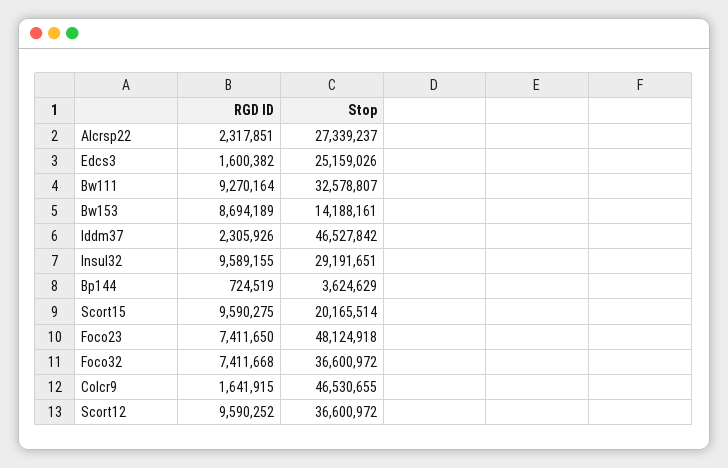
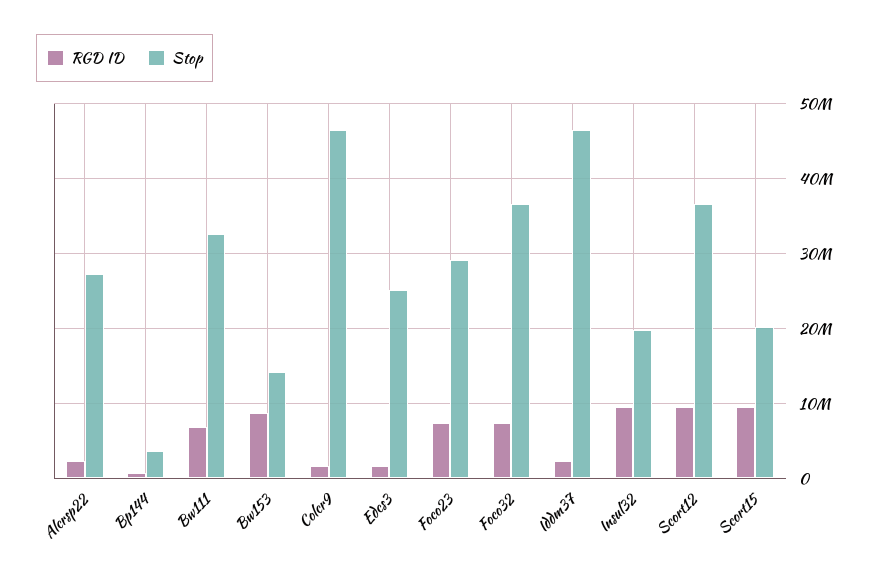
RGD ID, Bw111: 9270164 -> 7000000
Stop, Insul32: 29191651 -> 20000000
Stop, Foco23: 48124918 -> 29000000

